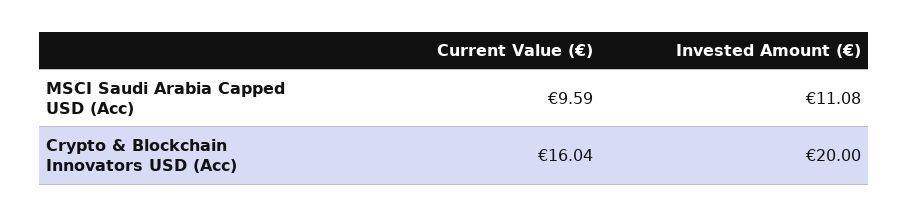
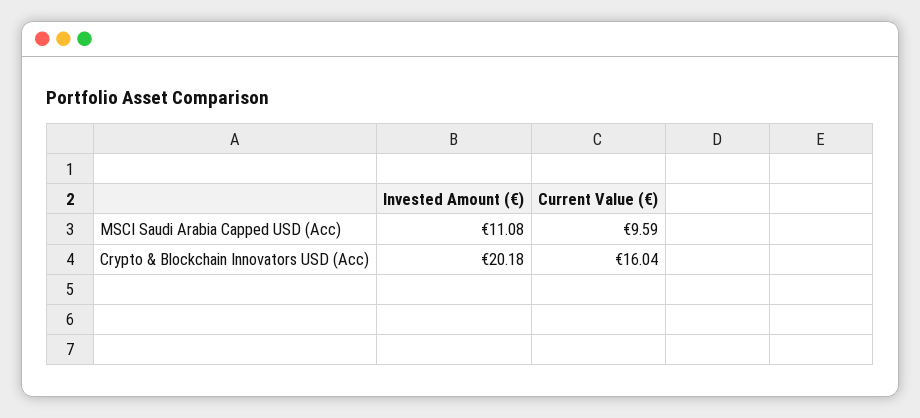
Invested Amount (€), Crypto & Blockchain Innovators USD (Acc): 20 -> 20.18

